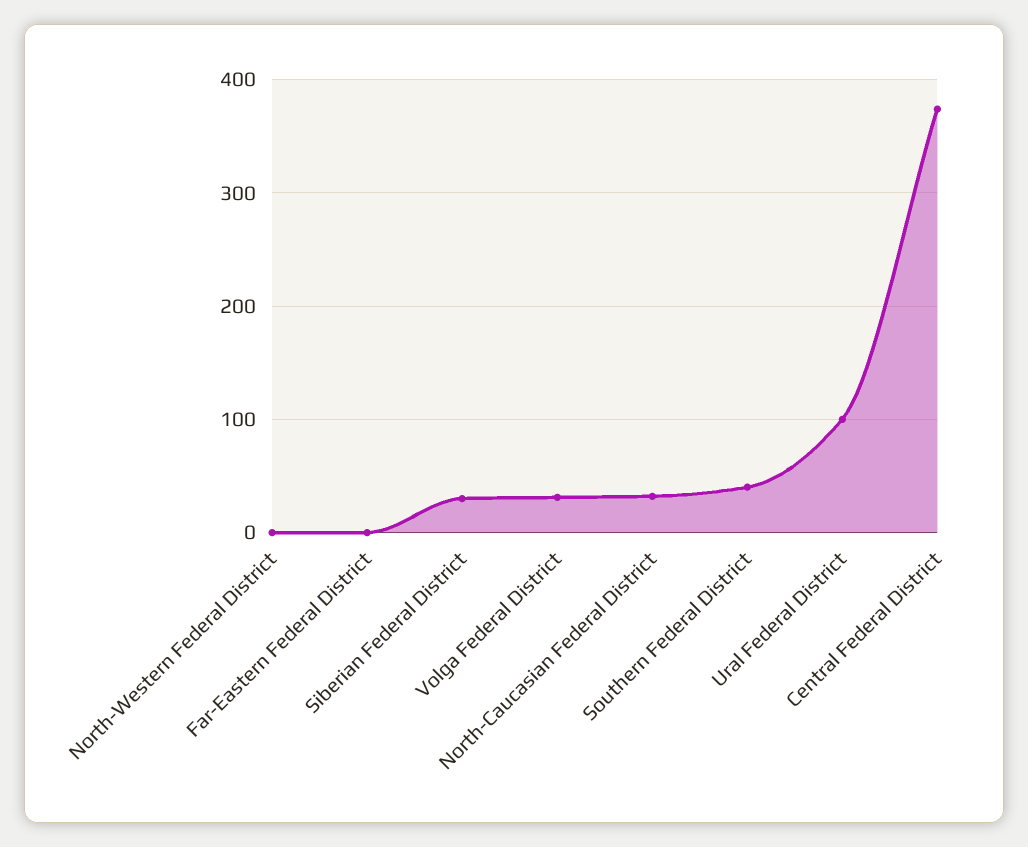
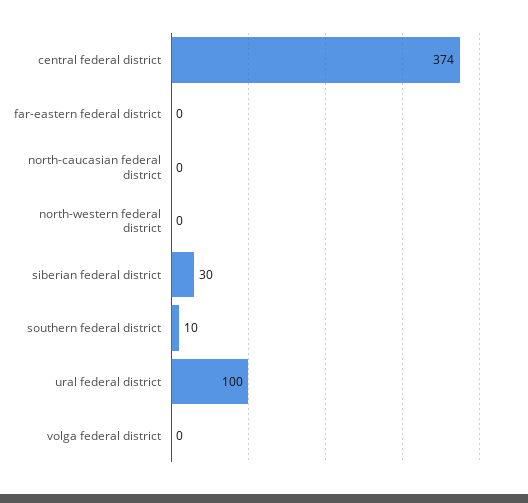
Volga Federal District: 30 -> 0
North-Caucasian Federal District: 30 -> 0
Southern Federal District: 40 -> 10

